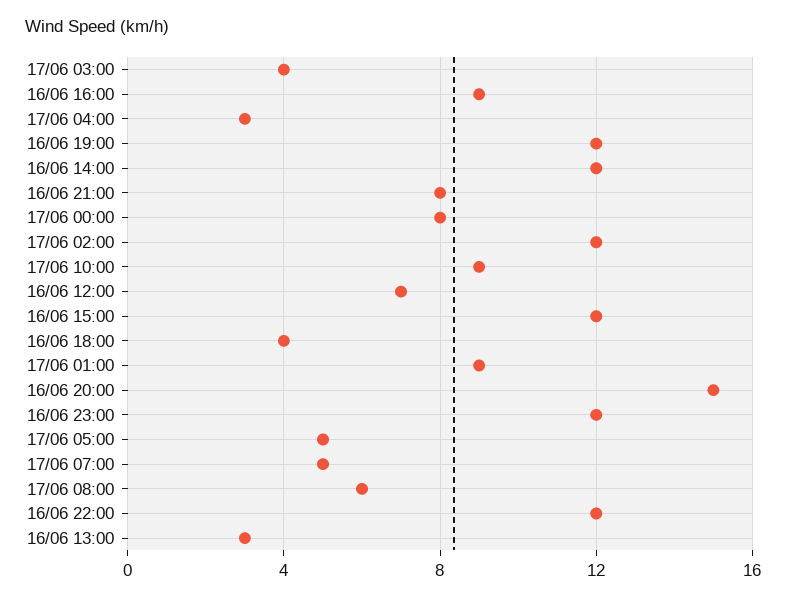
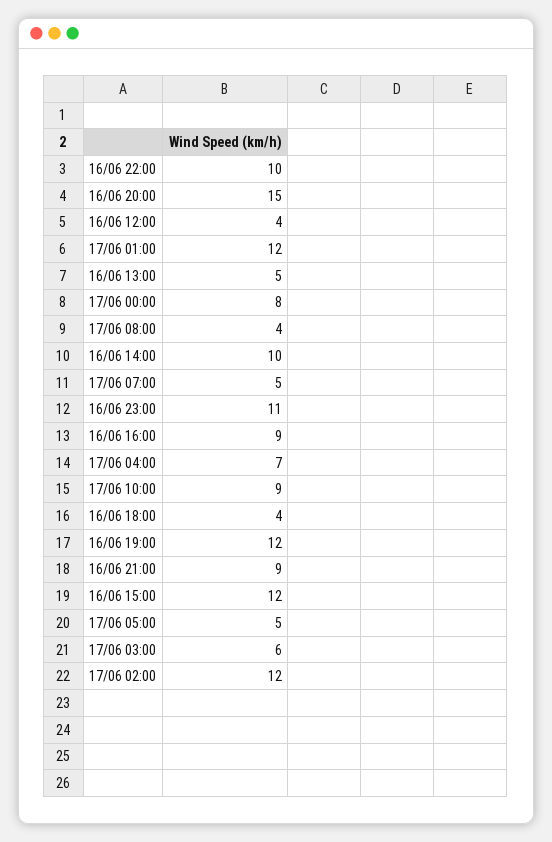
17/06 03:00: 4 -> 6
17/06 04:00: 3 -> 7
16/06 14:00: 12 -> 10
16/06 21:00: 8 -> 9
16/06 12:00: 7 -> 4
17/06 01:00: 9 -> 12
16/06 23:00: 12 -> 11
17/06 08:00: 6 -> 4
16/06 22:00: 12 -> 10
16/06 13:00: 3 -> 5

